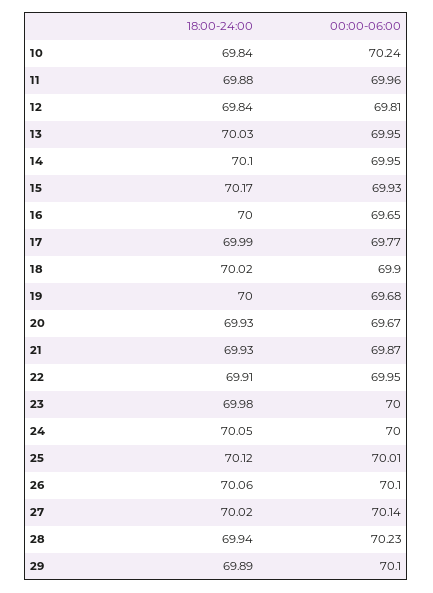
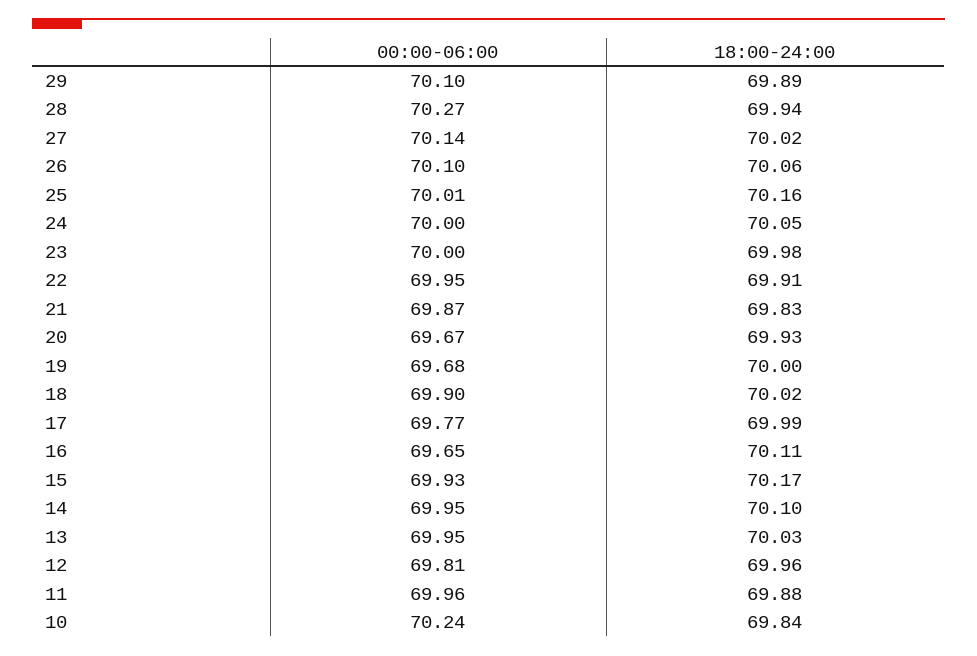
18:00-24:00, 12: 69.84 -> 69.96
18:00-24:00, 16: 70 -> 70.11
18:00-24:00, 21: 69.93 -> 69.83
18:00-24:00, 25: 70.12 -> 70.16
00:00-06:00, 28: 70.23 -> 70.27

